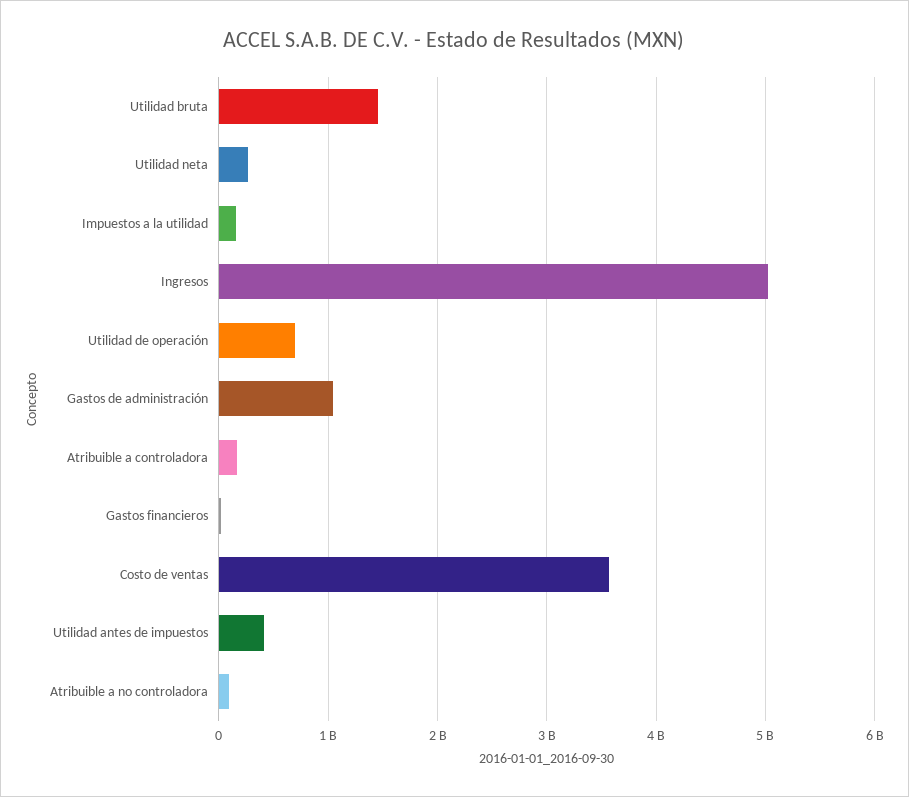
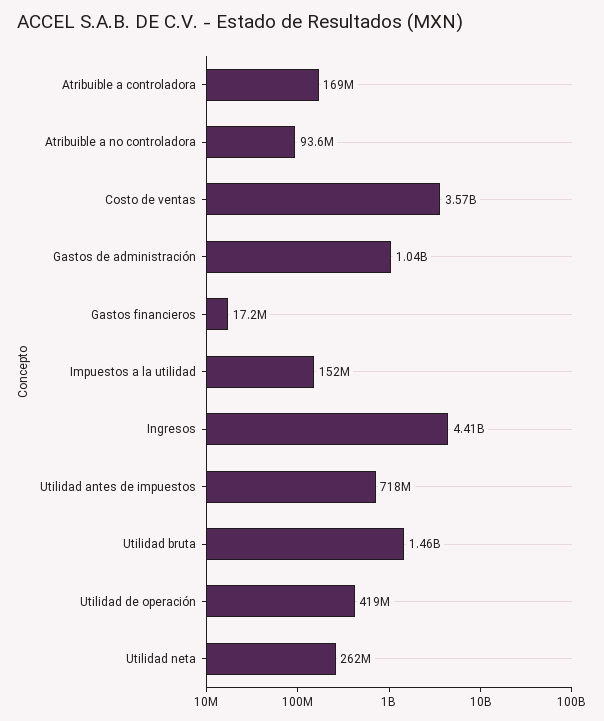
Ingresos: 5000000000 -> 4410000000
Utilidad de operación: 700000000 -> 419000000
Utilidad antes de impuestos: 400000000 -> 718000000

